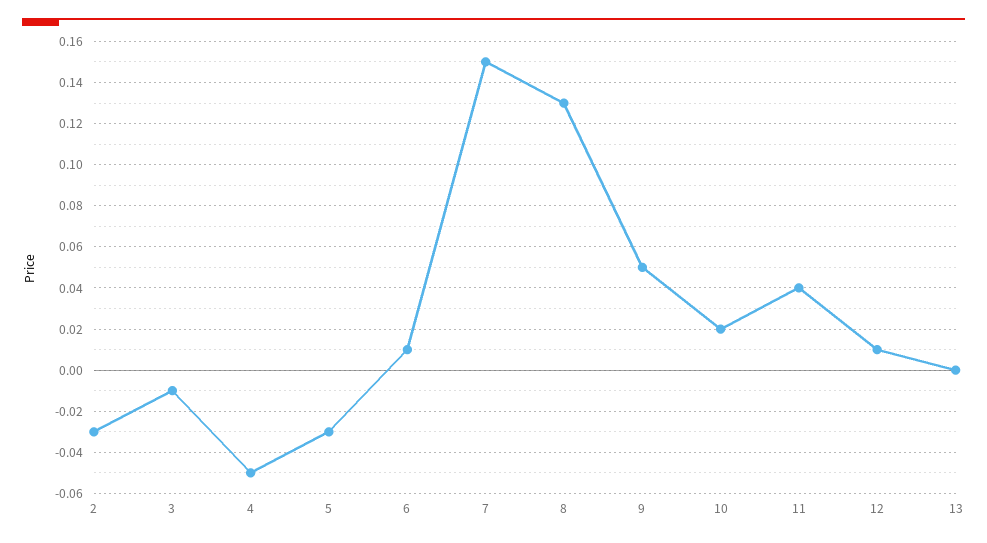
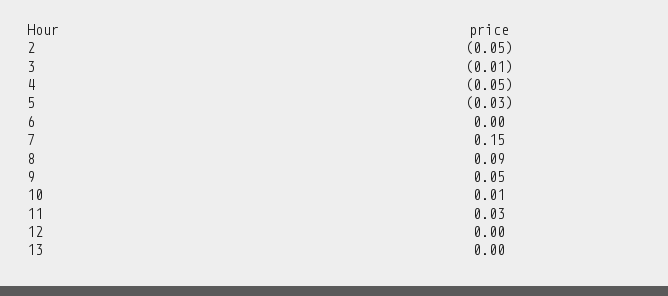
2: -0.03 -> -0.05
6: 0.01 -> 0
8: 0.13 -> 0.09
10: 0.02 -> 0.01
11: 0.04 -> 0.03
12: 0.01 -> 0

